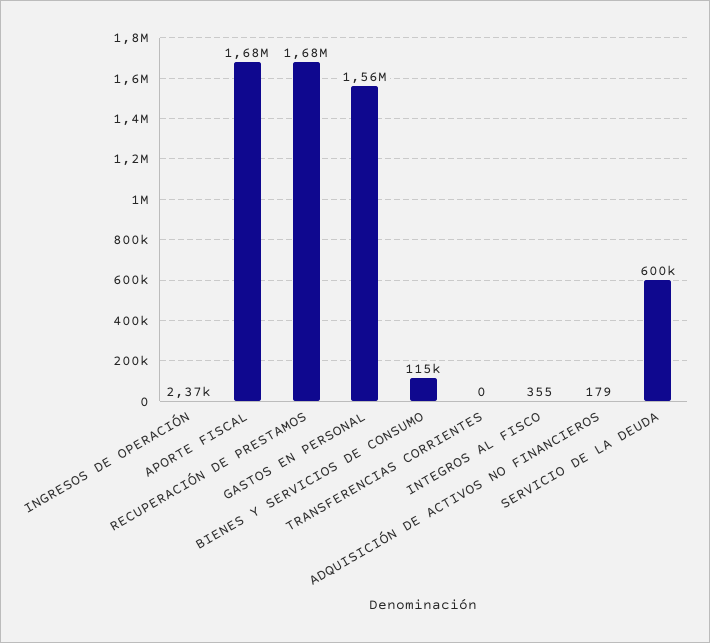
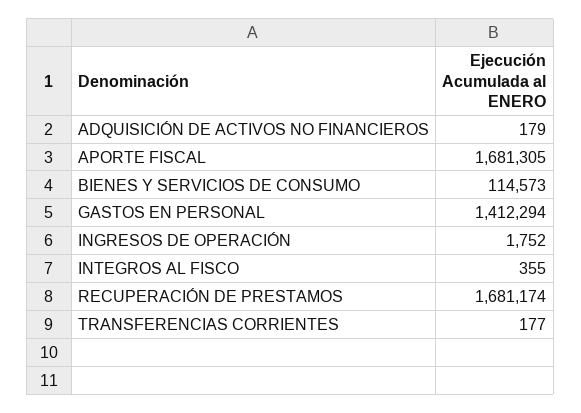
INGRESOS DE OPERACIÓN: 2370 -> 1752
GASTOS EN PERSONAL: 1560000 -> 1412294
TRANSFERENCIAS CORRIENTES: 0 -> 177
SERVICIO DE LA DEUDA: 600000 -> none

